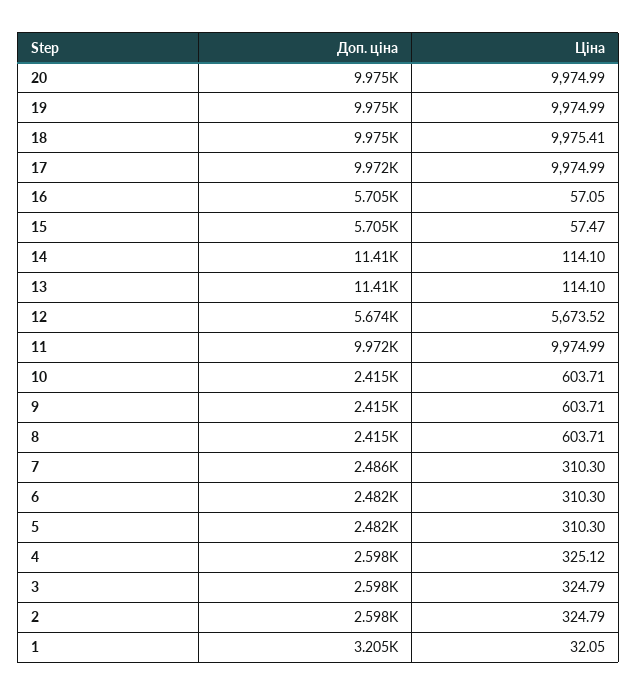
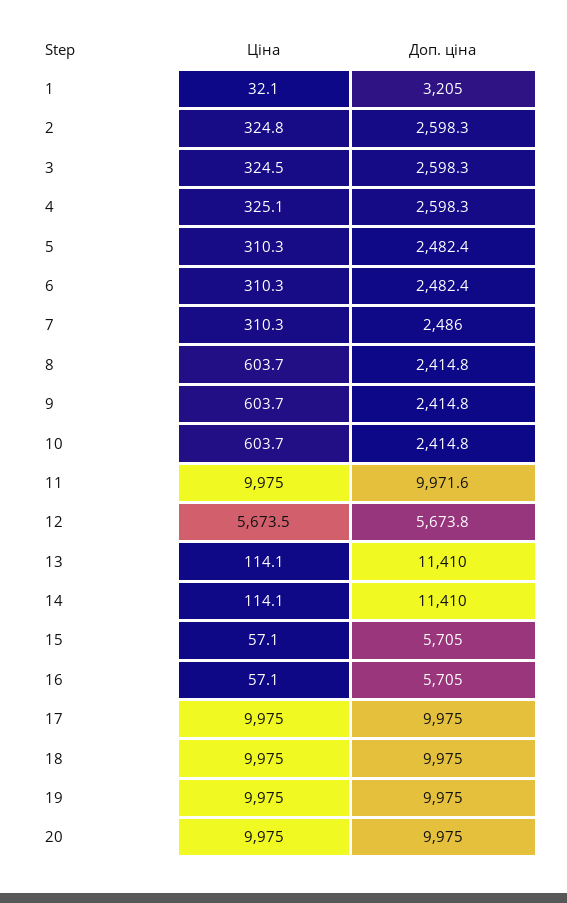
Ціна, 18: 9975.41 -> 9975
Доп. ціна, 17: 9972 -> 9975
Ціна, 15: 57.47 -> 57.1
Ціна, 3: 324.79 -> 324.5

